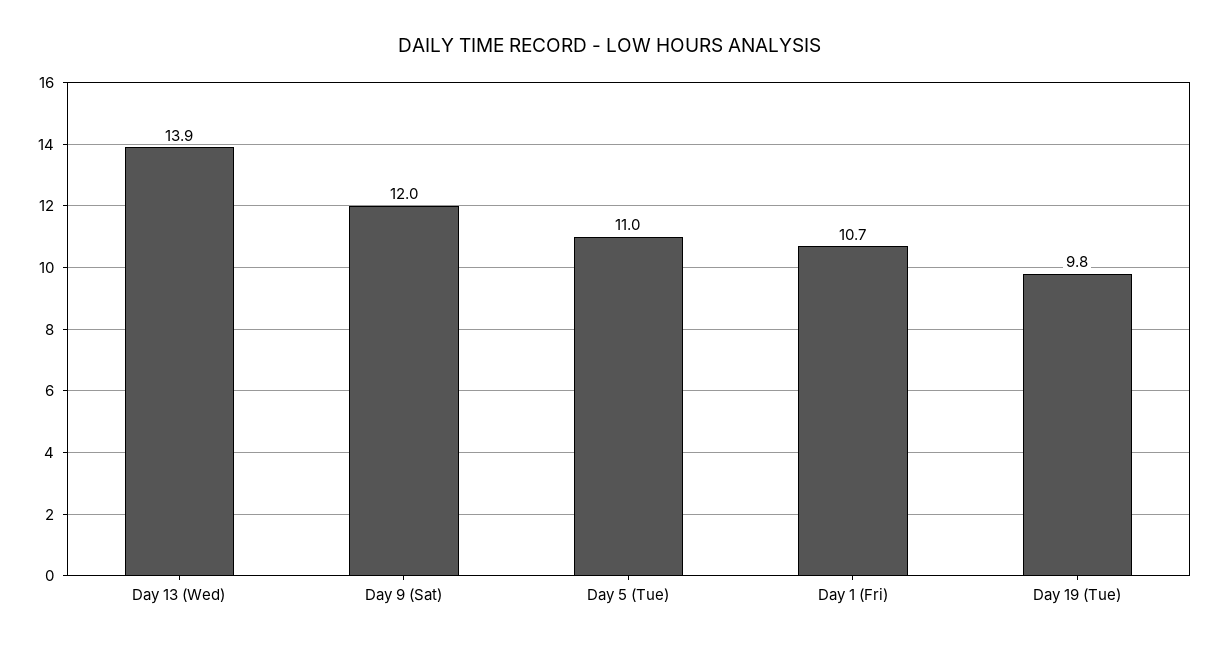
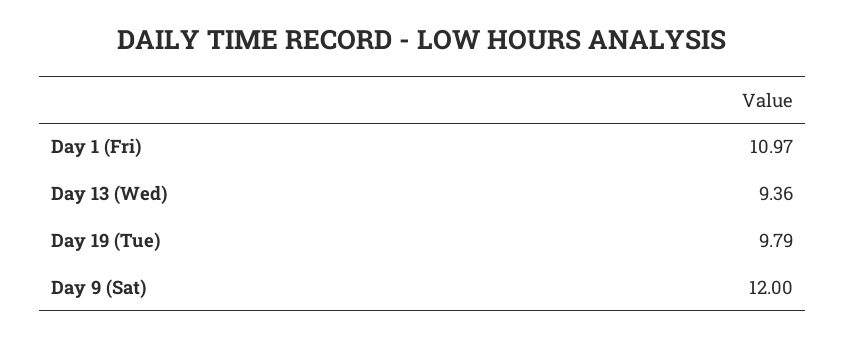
Day 13 (Wed): 13.9 -> 9.36
Day 5 (Tue): 11 -> none
Day 1 (Fri): 10.7 -> 10.97

